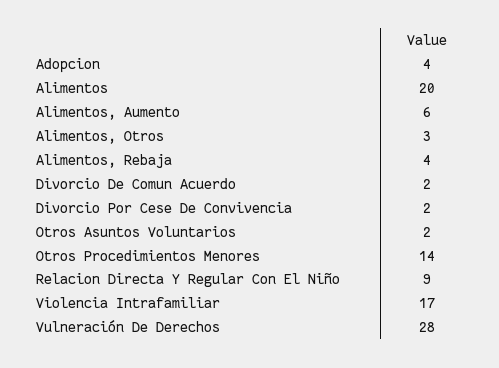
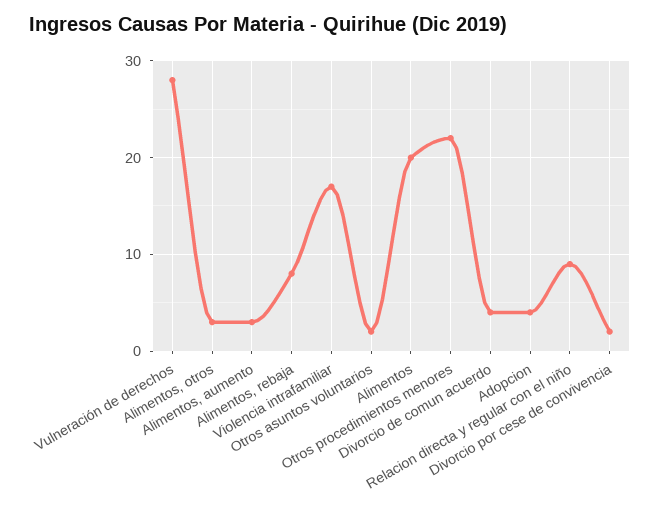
Alimentos, Aumento: 6 -> 3
Alimentos, Rebaja: 4 -> 8
Divorcio De Comun Acuerdo: 2 -> 4
Otros Procedimientos Menores: 14 -> 22

